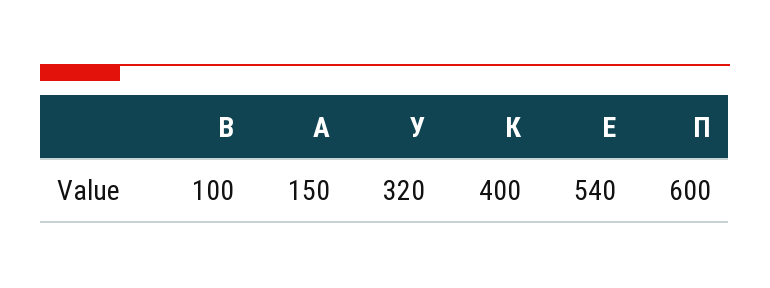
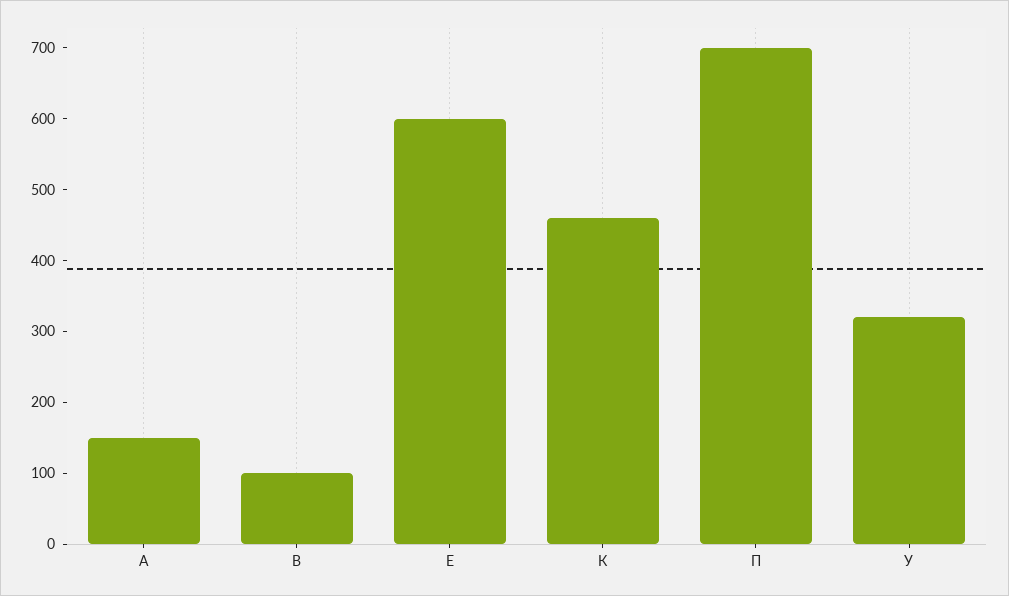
К: 400 -> 460
Е: 540 -> 600
П: 600 -> 700

